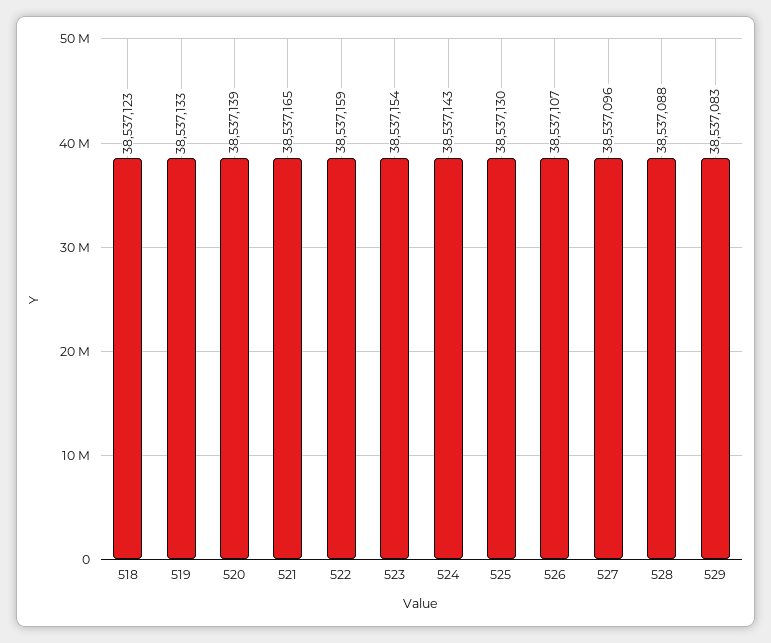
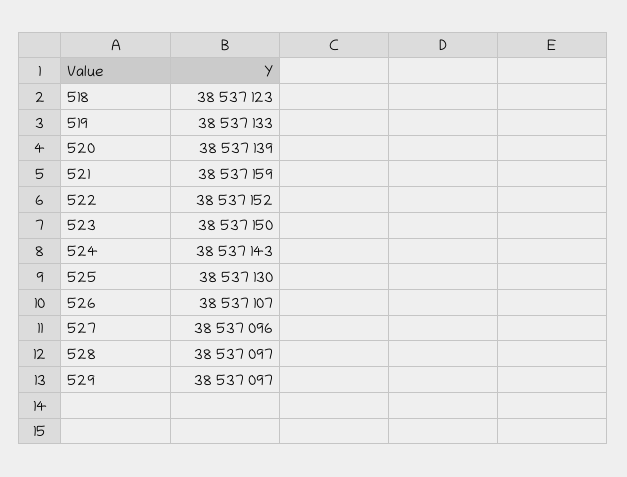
521: 38537165 -> 38537159
522: 38537159 -> 38537152
523: 38537154 -> 38537150
528: 38537088 -> 38537097
529: 38537083 -> 38537097

